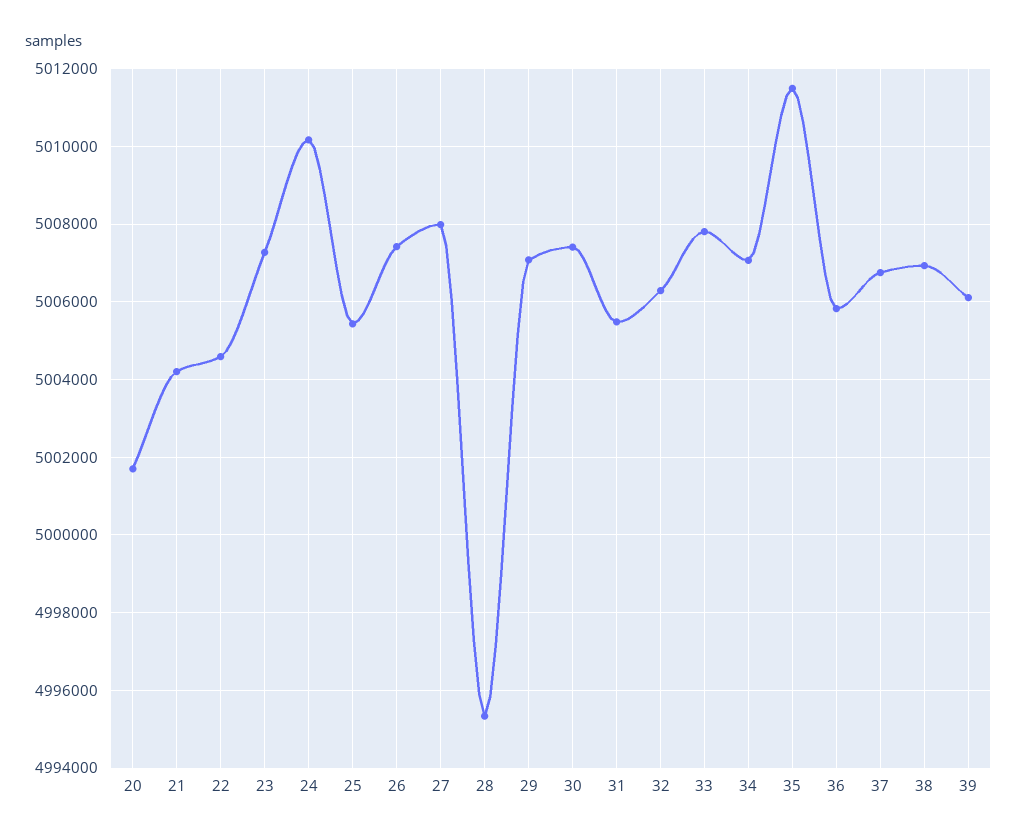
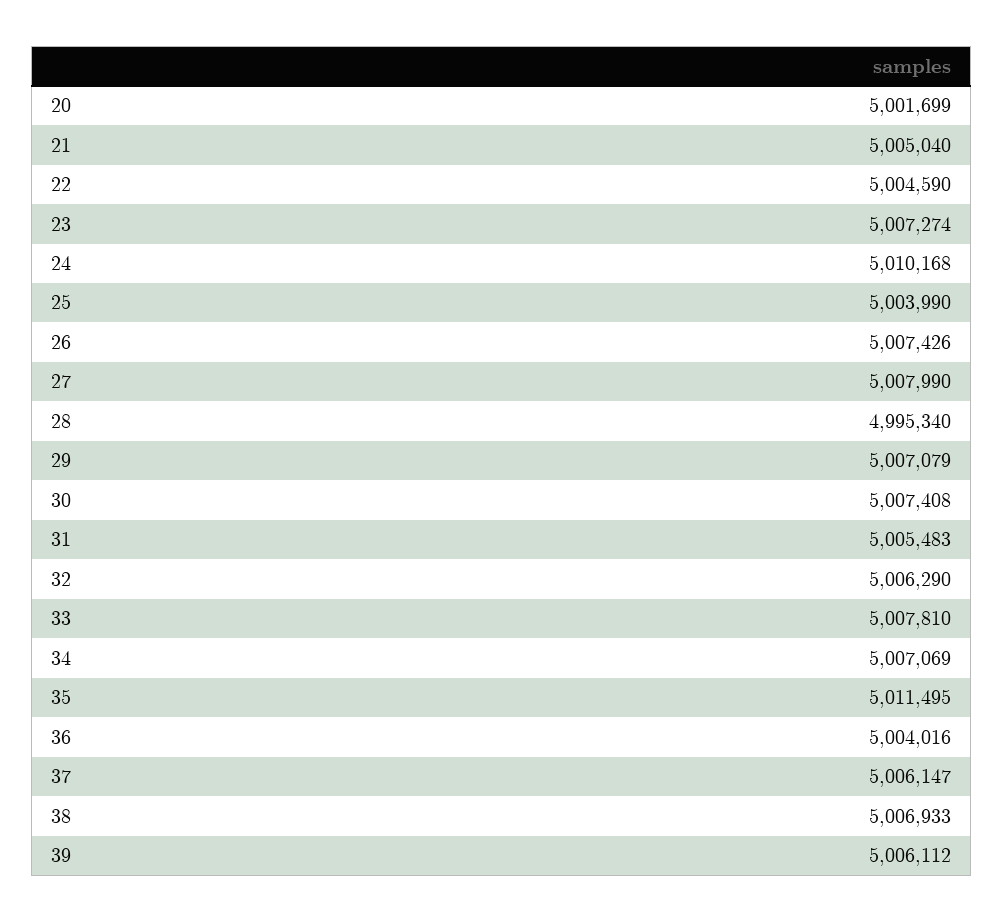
21: 5004200 -> 5005040
25: 5005400 -> 5003990
36: 5005800 -> 5004016
37: 5006800 -> 5006147

